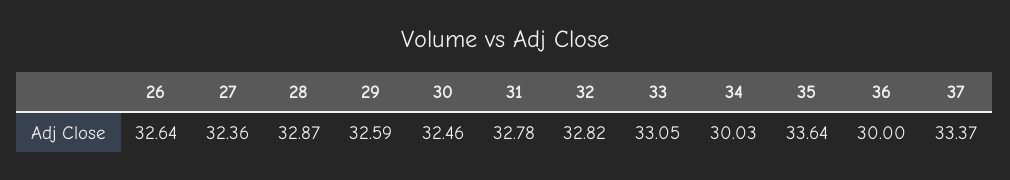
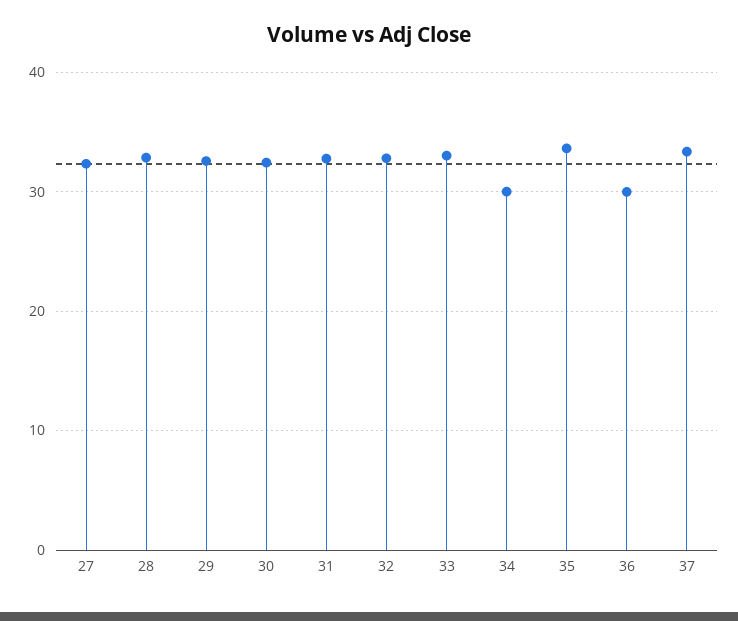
26: 32.64 -> none

